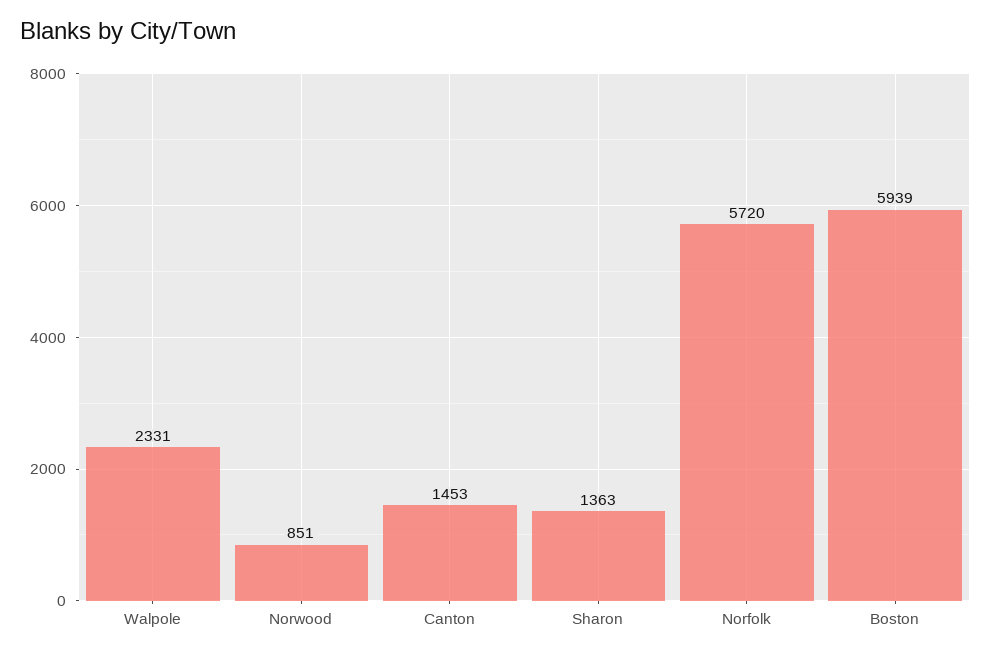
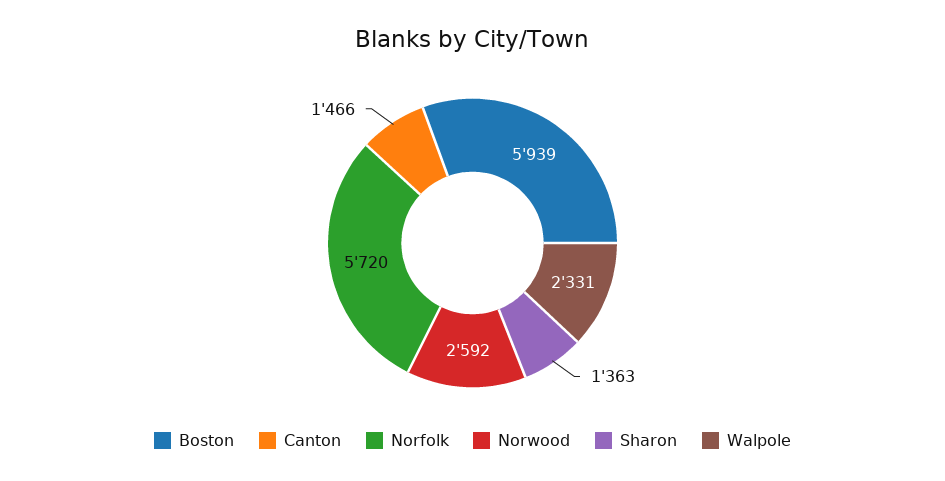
Norwood: 851 -> 2592
Canton: 1453 -> 1466

